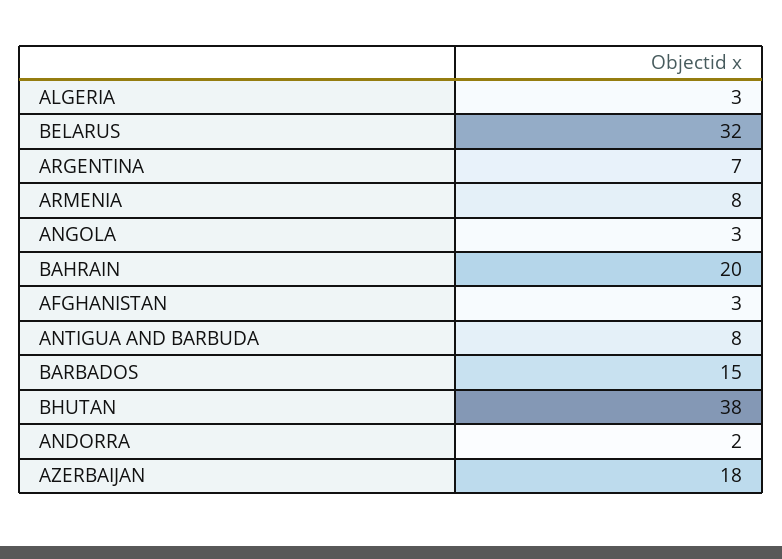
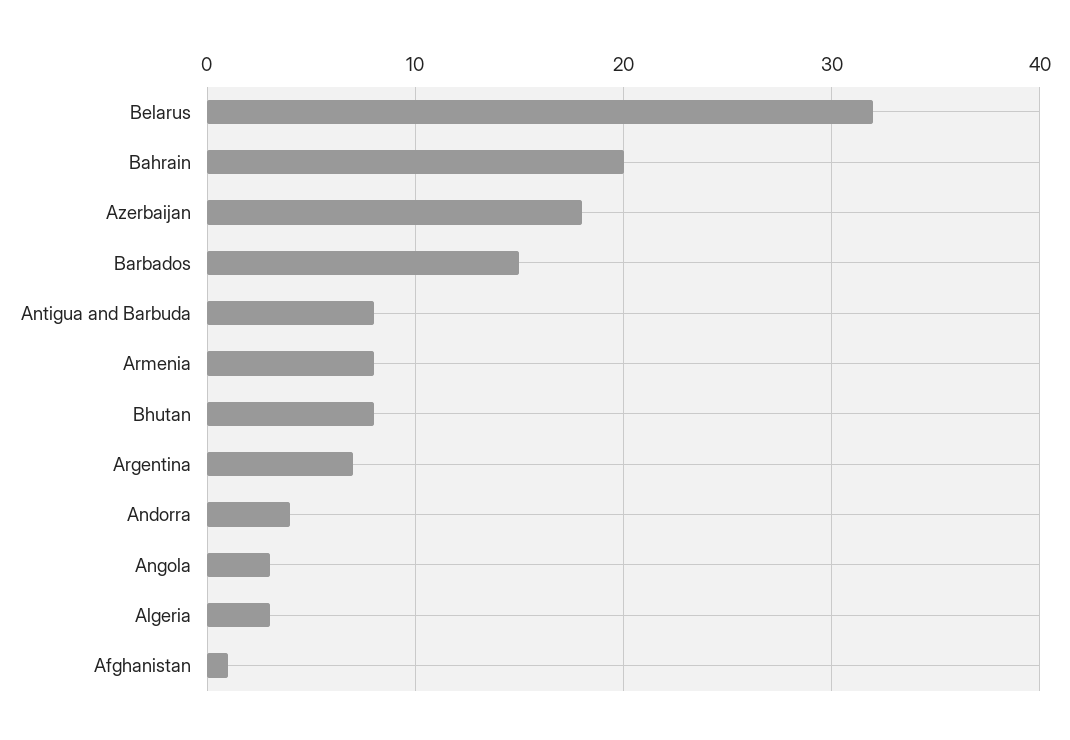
AFGHANISTAN: 3 -> 1
BHUTAN: 38 -> 8
ANDORRA: 2 -> 4

